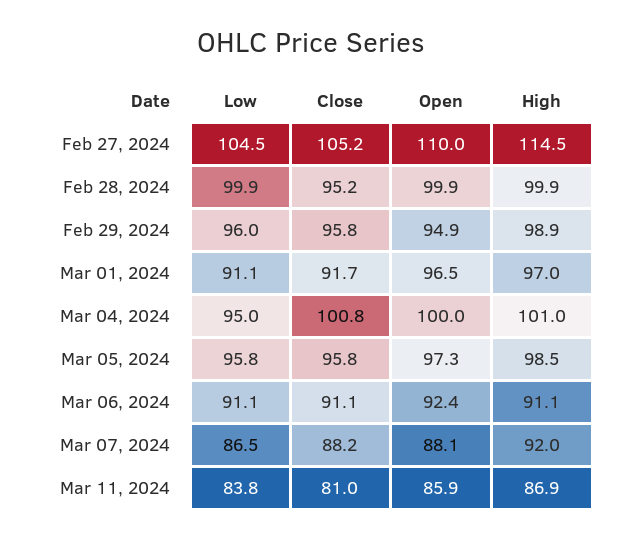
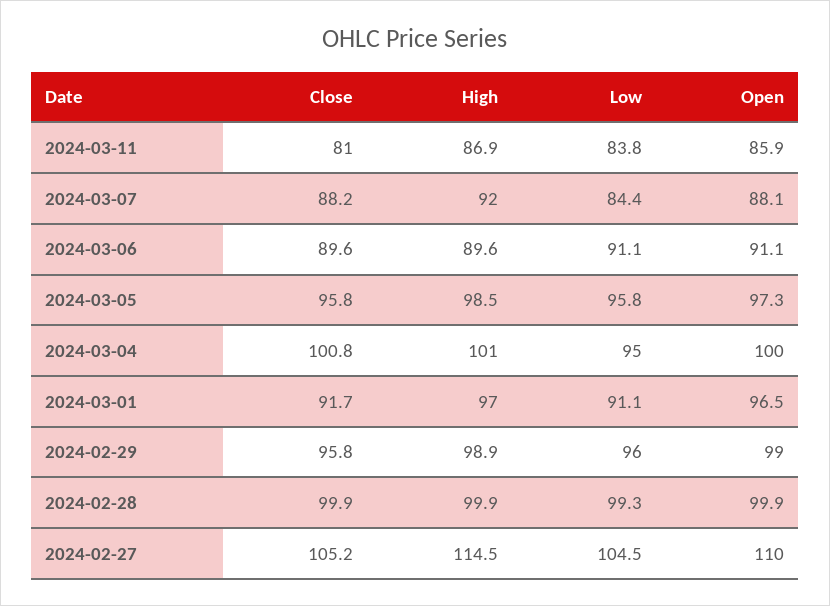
Low, Feb 28, 2024: 99.9 -> 99.3
Close, Feb 28, 2024: 95.2 -> 99.9
Open, Feb 29, 2024: 94.9 -> 99
Close, Mar 06, 2024: 91.1 -> 89.6
Open, Mar 06, 2024: 92.4 -> 91.1
High, Mar 06, 2024: 91.1 -> 89.6
Low, Mar 07, 2024: 86.5 -> 84.4

